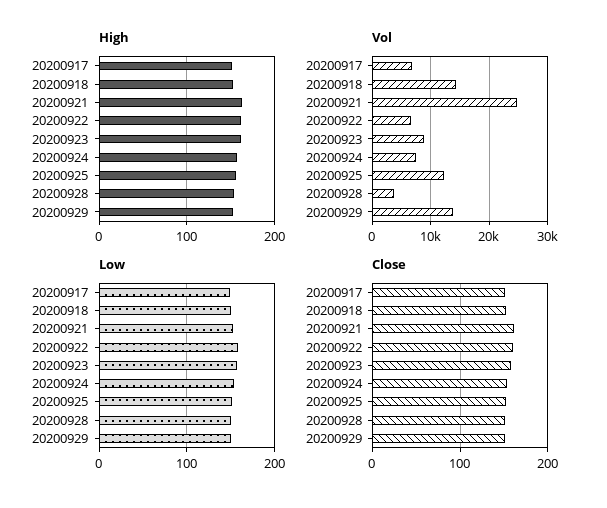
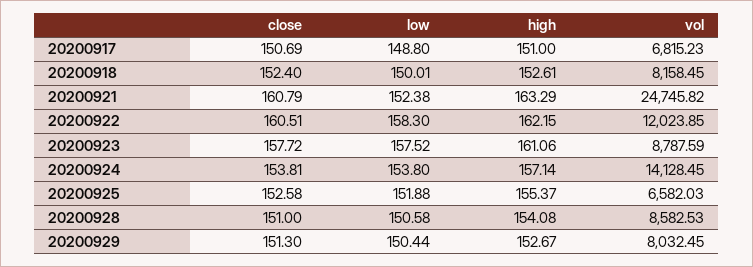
Vol, 20200918: 14000 -> 8158.45
Vol, 20200922: 6000 -> 12023.85
Vol, 20200924: 8000 -> 14128.45
Vol, 20200925: 12000 -> 6582.03
Vol, 20200928: 4000 -> 8582.53
Vol, 20200929: 14000 -> 8032.45

